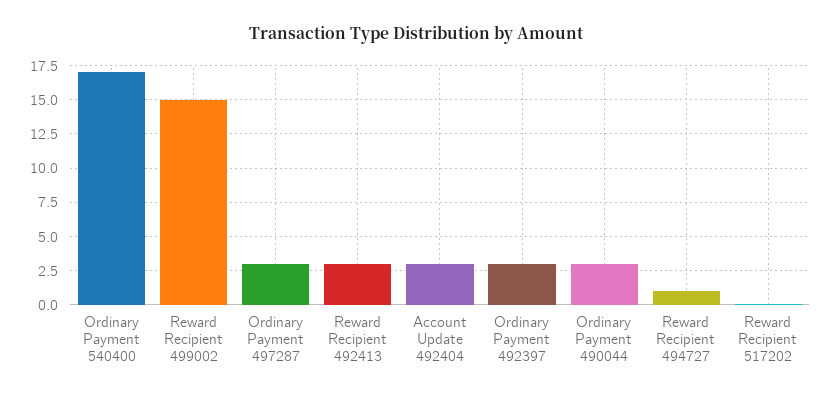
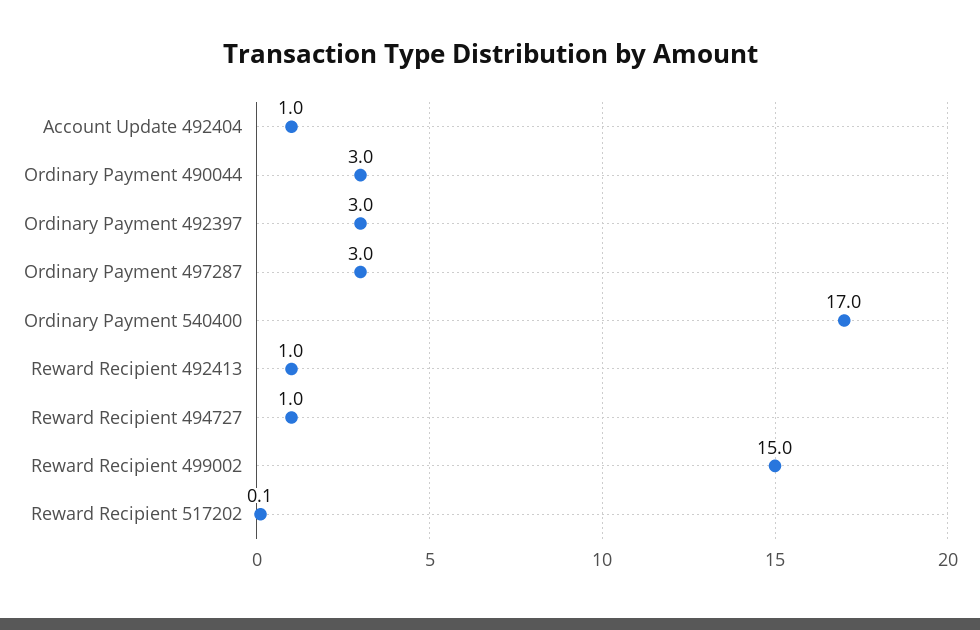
Reward Recipient 492413: 3 -> 1
Account Update 492404: 3 -> 1

